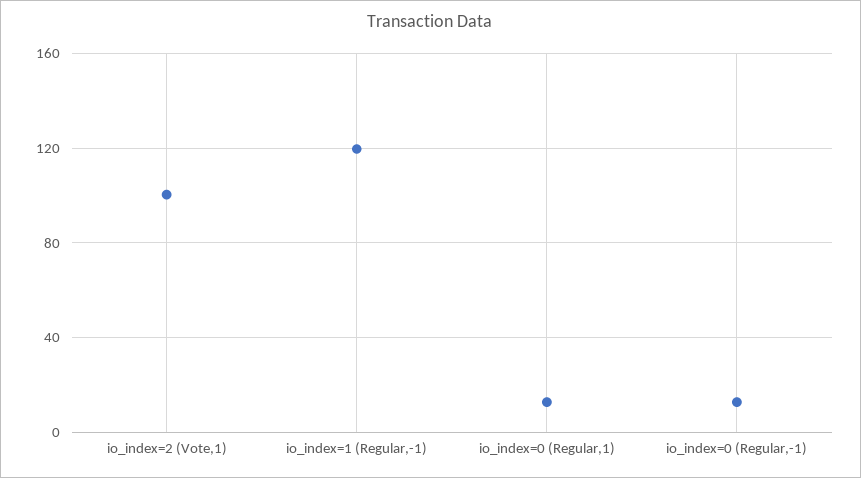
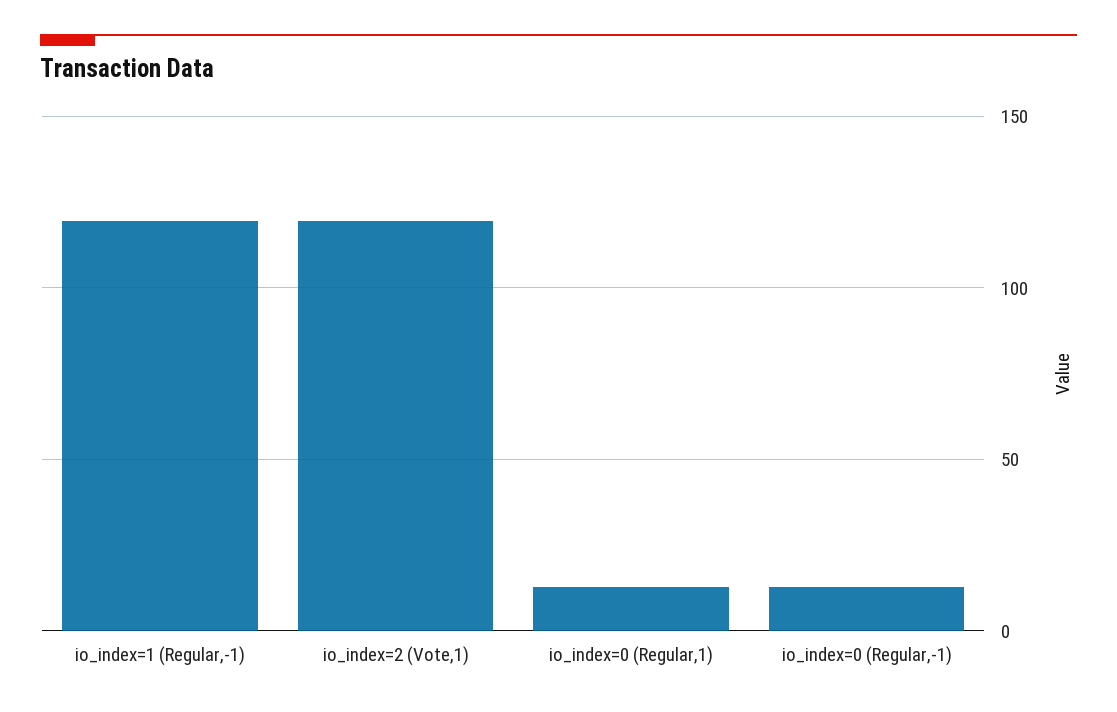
io_index=2 (Vote,1): 100 -> 120

